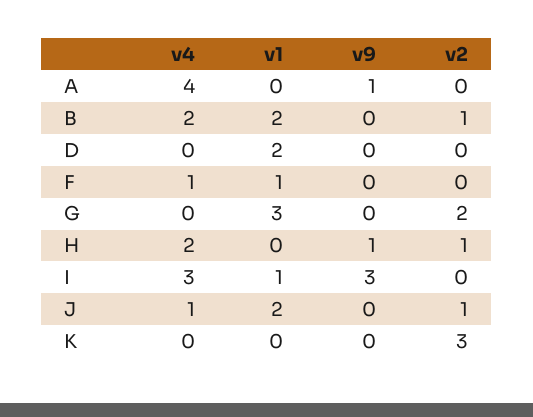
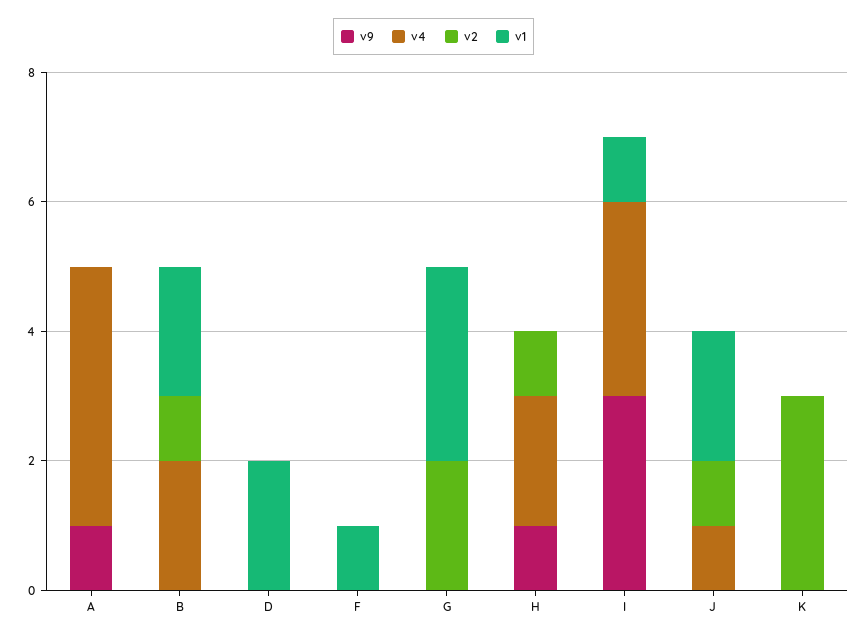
v4, F: 1 -> 0

